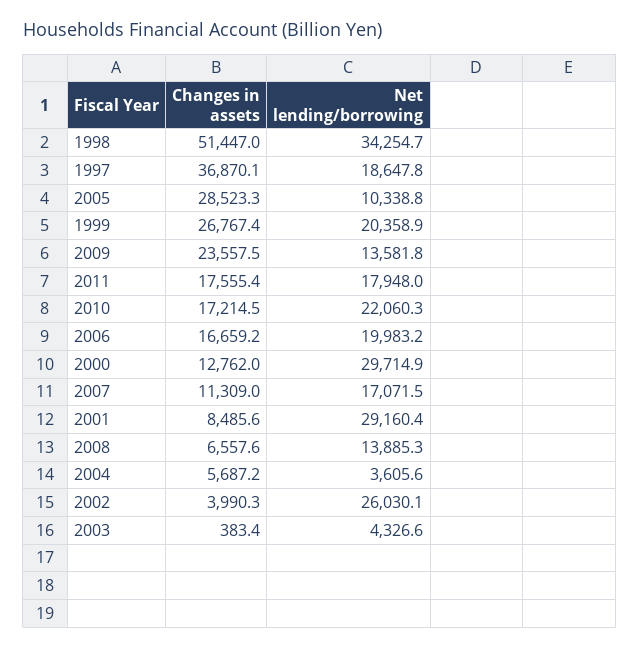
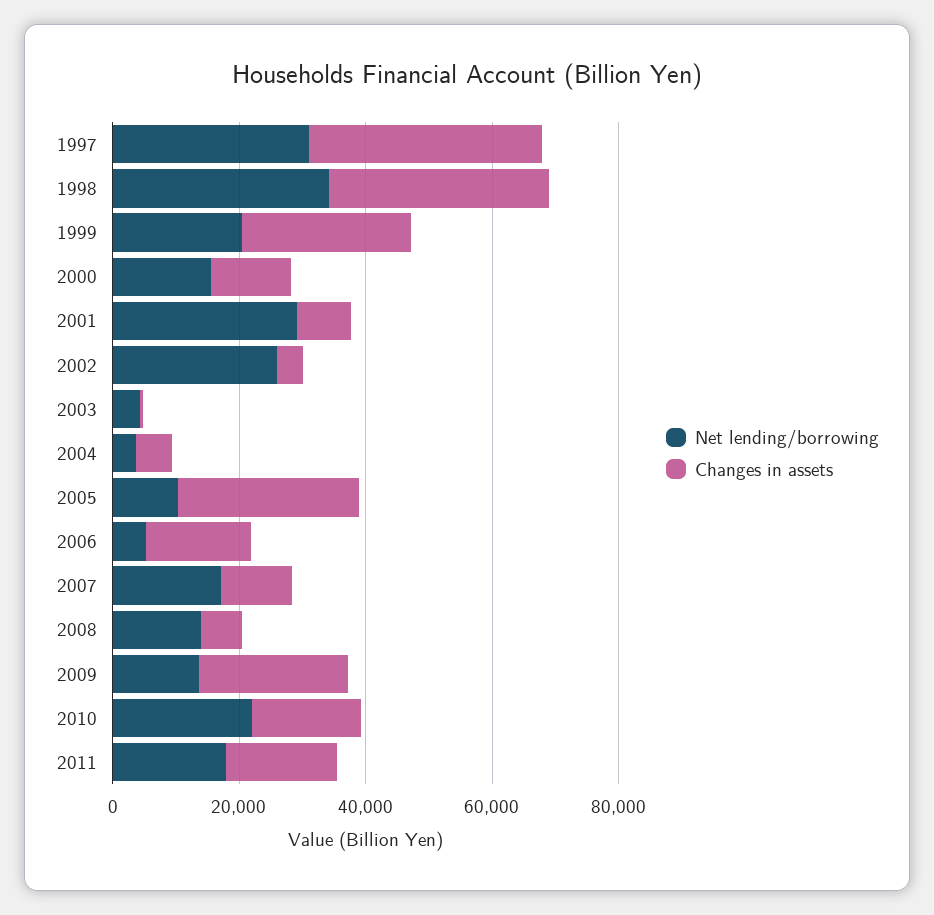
Changes in assets, 1998: 51447 -> 35000
Net lending/borrowing, 1997: 18647.8 -> 30000
Net lending/borrowing, 2006: 19983.2 -> 5000
Net lending/borrowing, 2000: 29714.9 -> 15000

